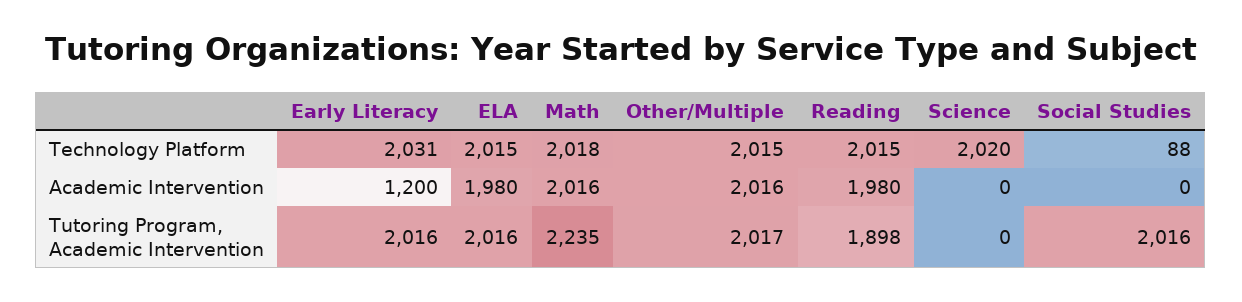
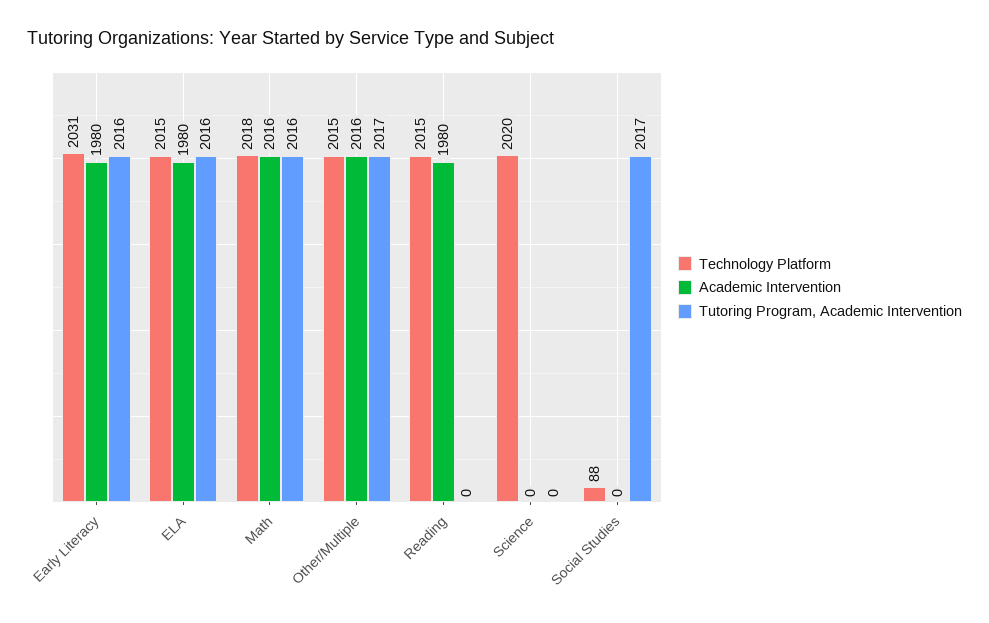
Academic Intervention, Early Literacy: 1200 -> 1980
Tutoring Program, Academic Intervention, Math: 2235 -> 2016
Tutoring Program, Academic Intervention, Reading: 1898 -> 0
Tutoring Program, Academic Intervention, Social Studies: 2016 -> 2017

